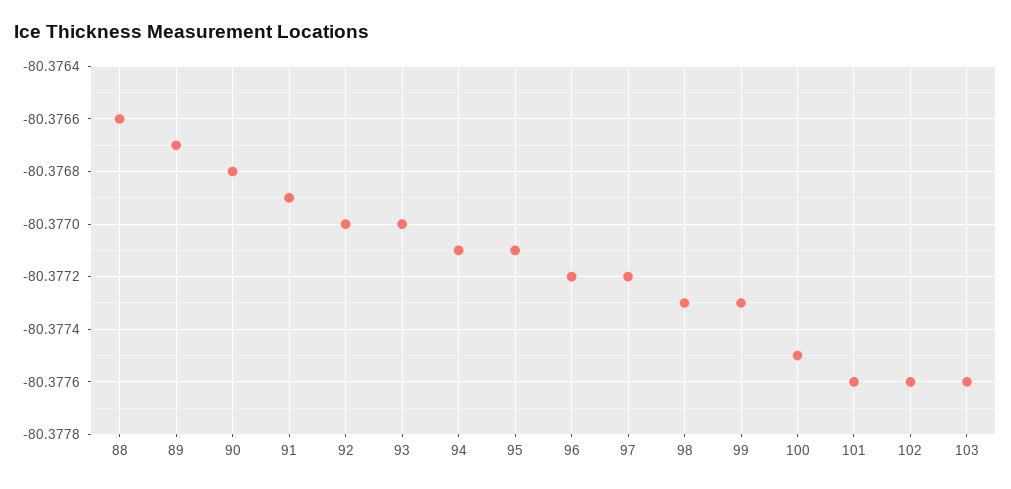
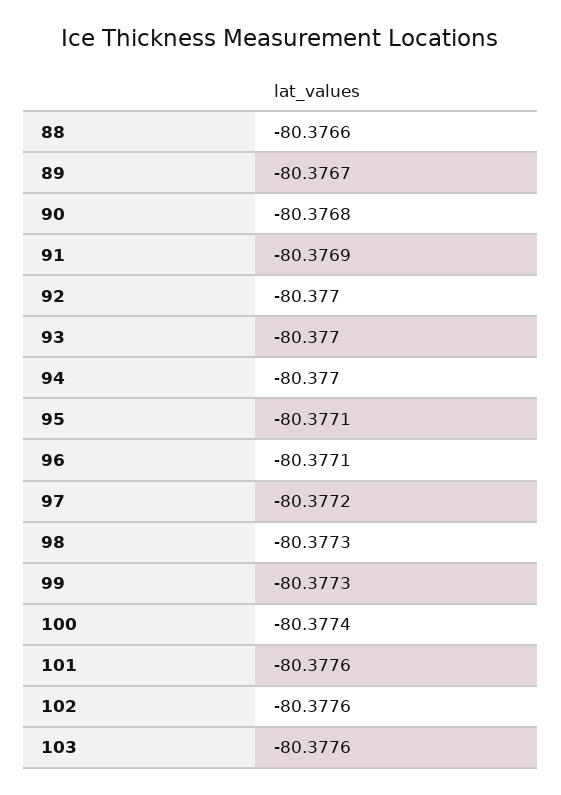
94: -80.3771 -> -80.377
96: -80.3772 -> -80.3771
100: -80.3775 -> -80.3774

